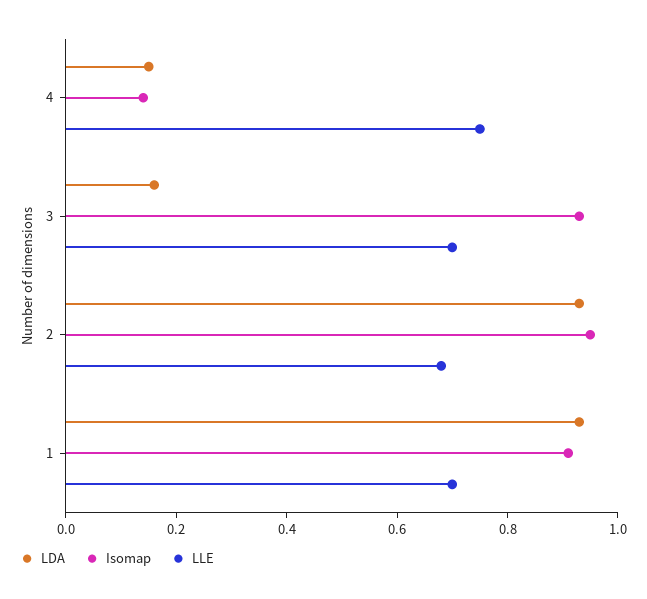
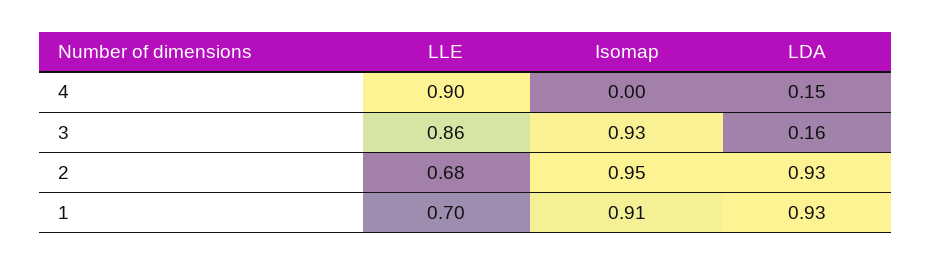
Isomap, 4: 0.15 -> 0
LLE, 4: 0.75 -> 0.9
LLE, 3: 0.7 -> 0.86

